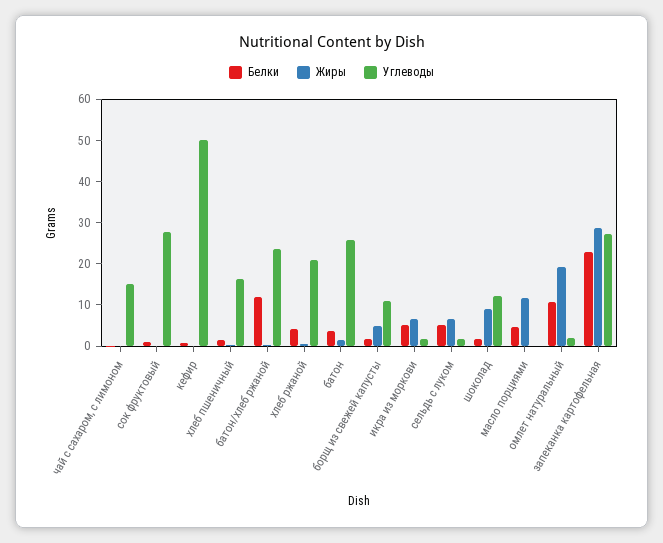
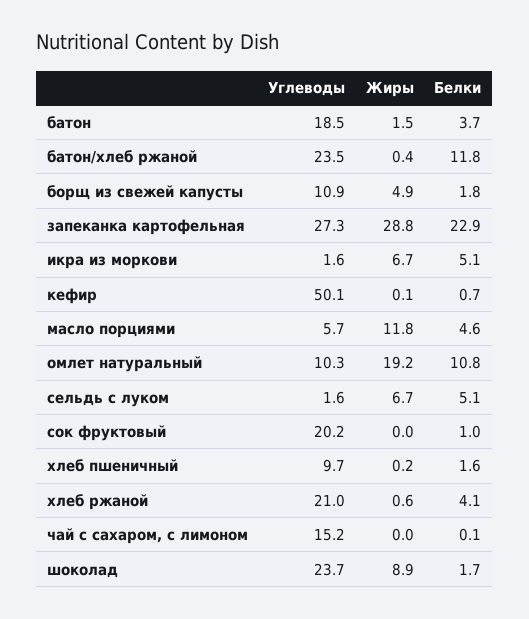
Углеводы, сок фруктовый: 28 -> 20.2
Углеводы, хлеб пшеничный: 16 -> 9.7
Углеводы, батон: 26 -> 18.5
Углеводы, шоколад: 12 -> 23.7
Углеводы, масло порциями: 0 -> 5.7
Углеводы, омлет натуральный: 2 -> 10.3

